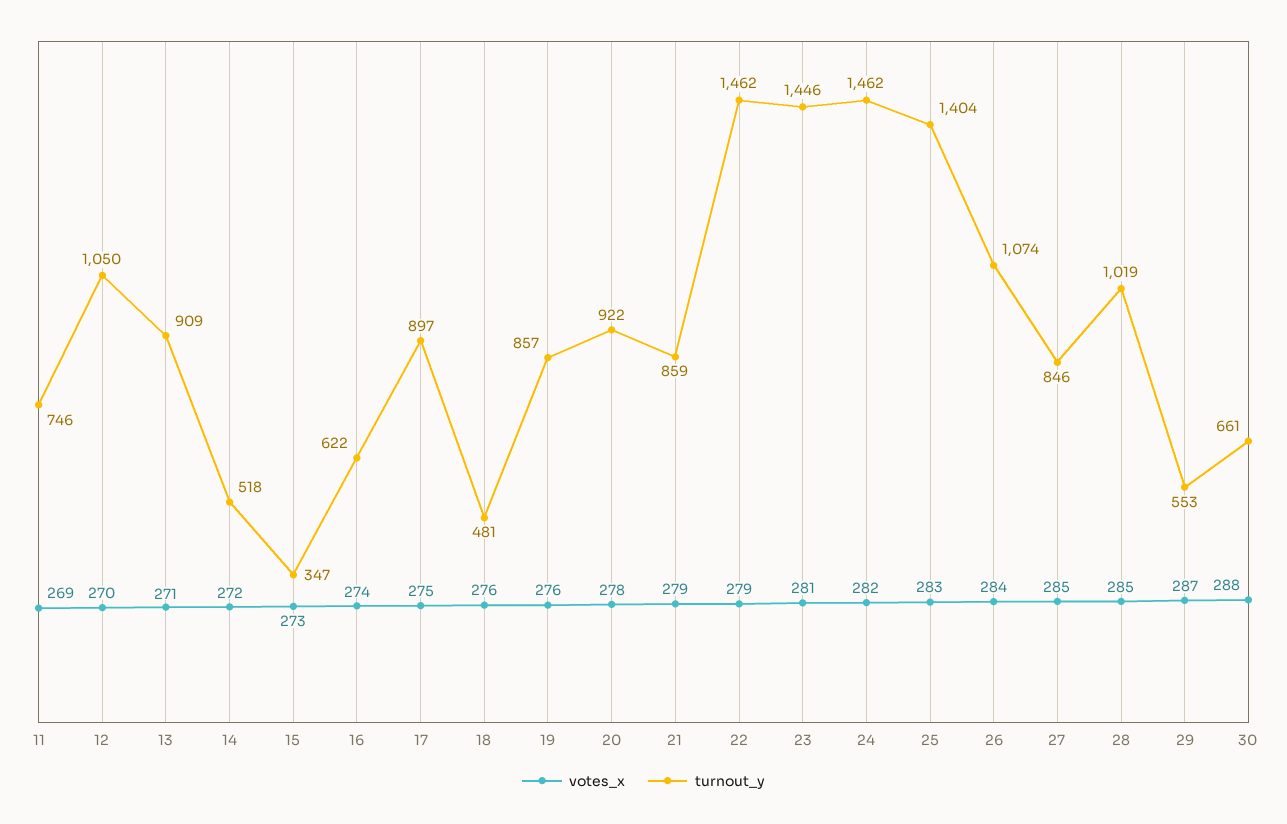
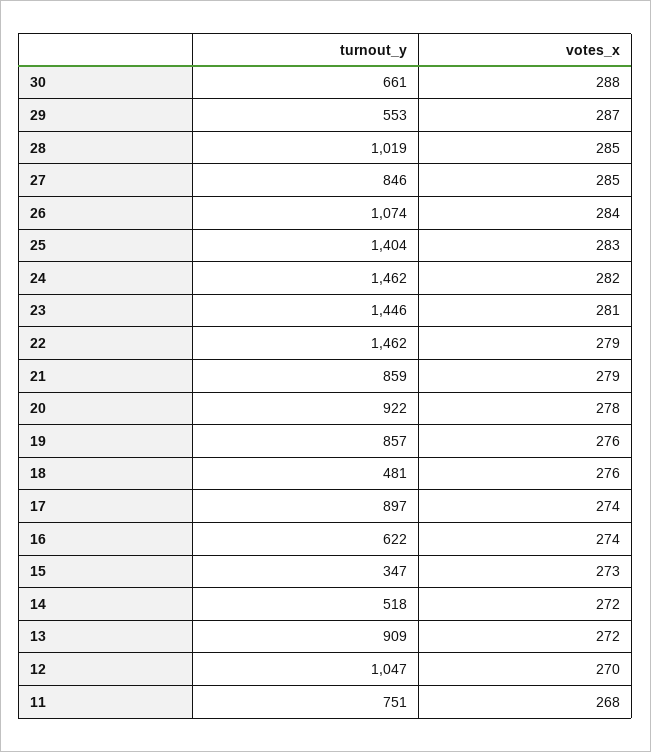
votes_x, 11: 269 -> 268
turnout_y, 11: 746 -> 751
turnout_y, 12: 1050 -> 1047
votes_x, 13: 271 -> 272
votes_x, 17: 275 -> 274

